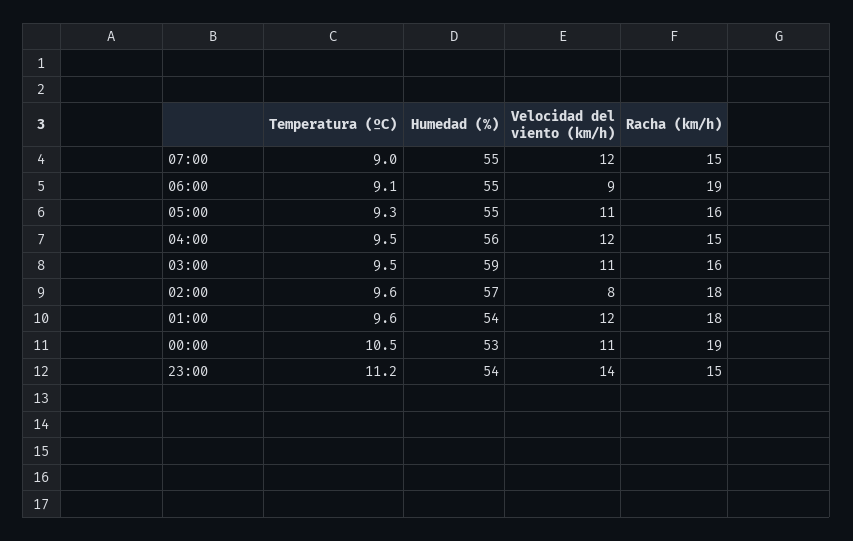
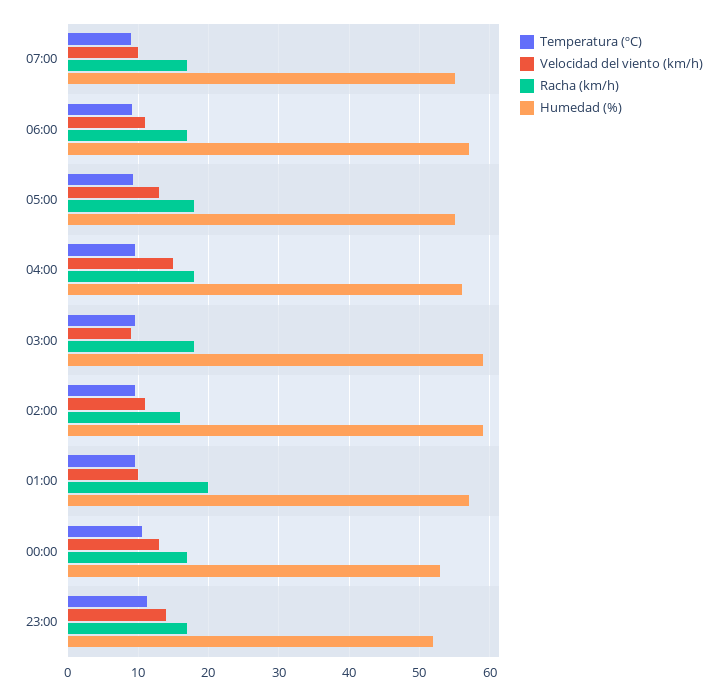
Velocidad del viento (km/h), 07:00: 12 -> 10
Racha (km/h), 07:00: 15 -> 17
Humedad (%), 06:00: 55 -> 57
Velocidad del viento (km/h), 06:00: 9 -> 11
Racha (km/h), 06:00: 19 -> 17
Velocidad del viento (km/h), 05:00: 11 -> 13
Racha (km/h), 05:00: 16 -> 18
Velocidad del viento (km/h), 04:00: 12 -> 15
Racha (km/h), 04:00: 15 -> 18
Velocidad del viento (km/h), 03:00: 11 -> 9
Racha (km/h), 03:00: 16 -> 18
Humedad (%), 02:00: 57 -> 59
Velocidad del viento (km/h), 02:00: 8 -> 11
Racha (km/h), 02:00: 18 -> 16
Humedad (%), 01:00: 54 -> 57
Velocidad del viento (km/h), 01:00: 12 -> 10
Racha (km/h), 01:00: 18 -> 20
Velocidad del viento (km/h), 00:00: 11 -> 13
Racha (km/h), 00:00: 19 -> 17
Humedad (%), 23:00: 54 -> 52
Racha (km/h), 23:00: 15 -> 17

